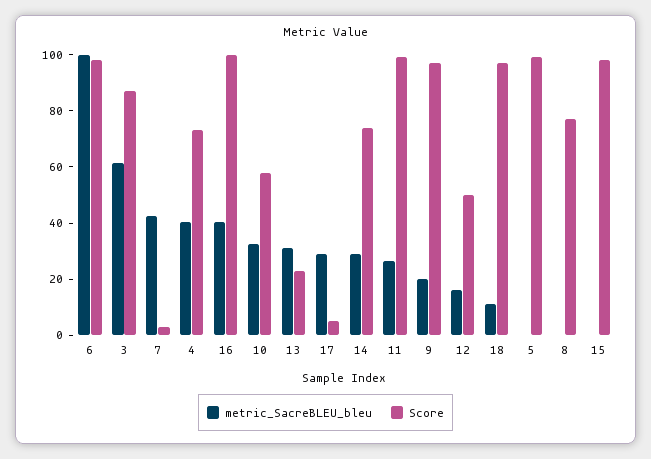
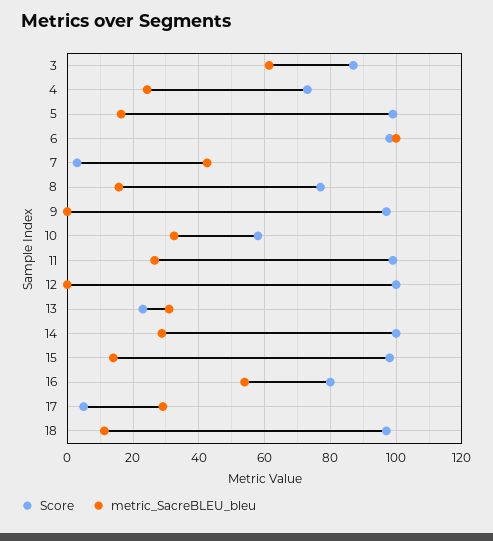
metric_SacreBLEU_bleu, 4: 40 -> 24
metric_SacreBLEU_bleu, 16: 40 -> 54
Score, 16: 100 -> 80
Score, 14: 75 -> 100
metric_SacreBLEU_bleu, 9: 20 -> 0
metric_SacreBLEU_bleu, 12: 15 -> 0
Score, 12: 50 -> 100
metric_SacreBLEU_bleu, 5: 0 -> 16
metric_SacreBLEU_bleu, 8: 0 -> 16
metric_SacreBLEU_bleu, 15: 0 -> 14

